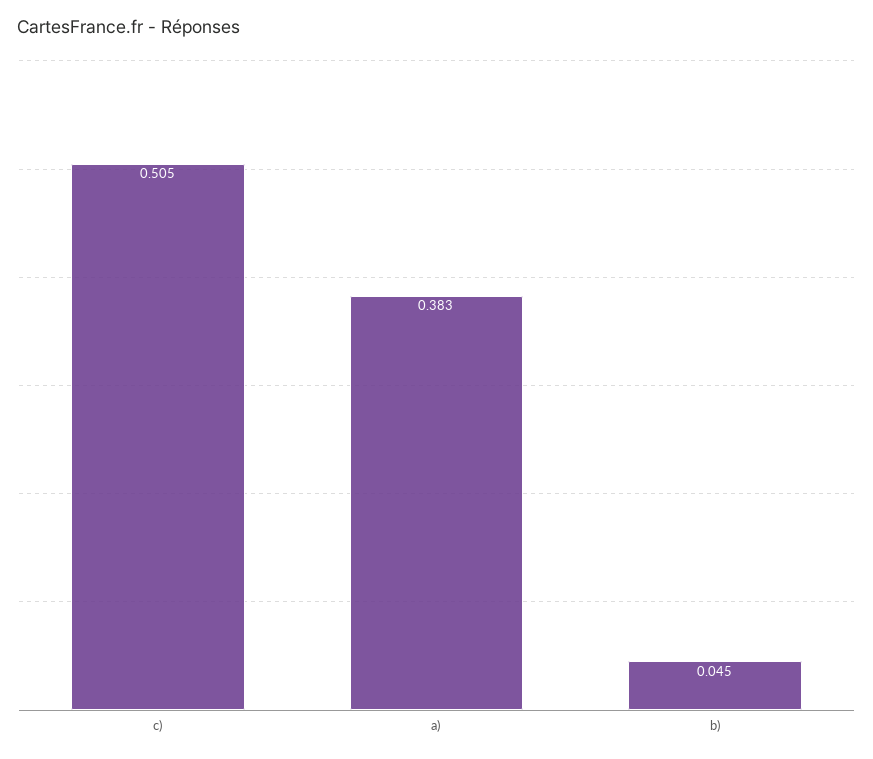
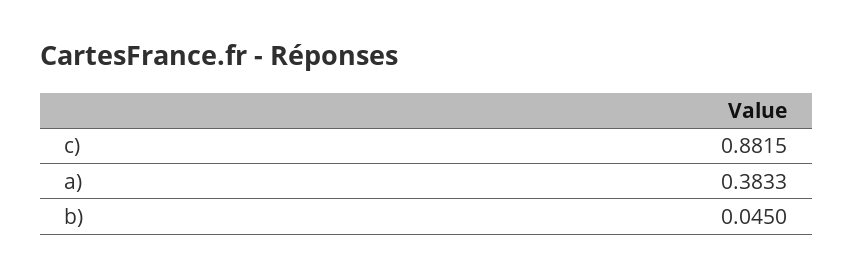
c): 0.505 -> 0.8815

